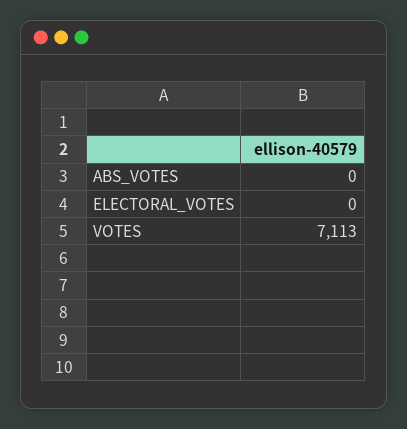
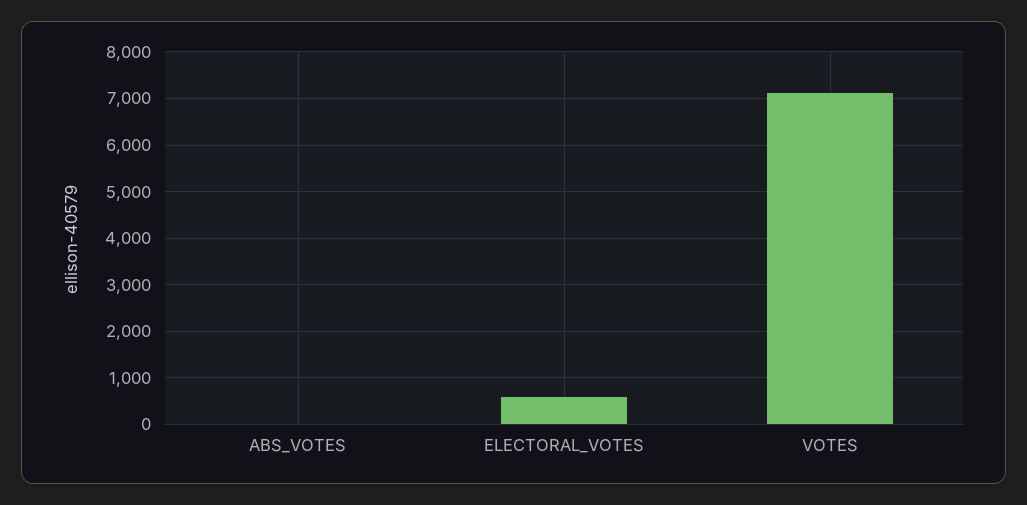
ELECTORAL_VOTES: 0 -> 600

